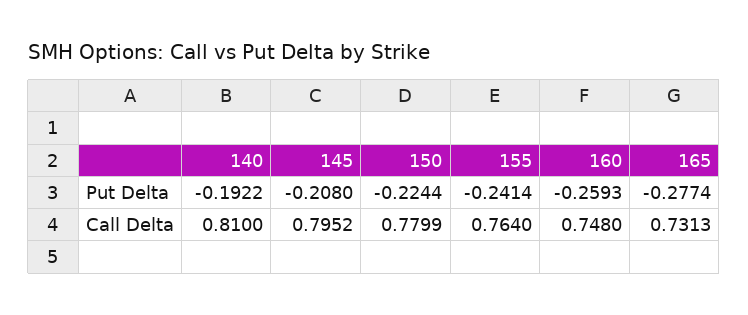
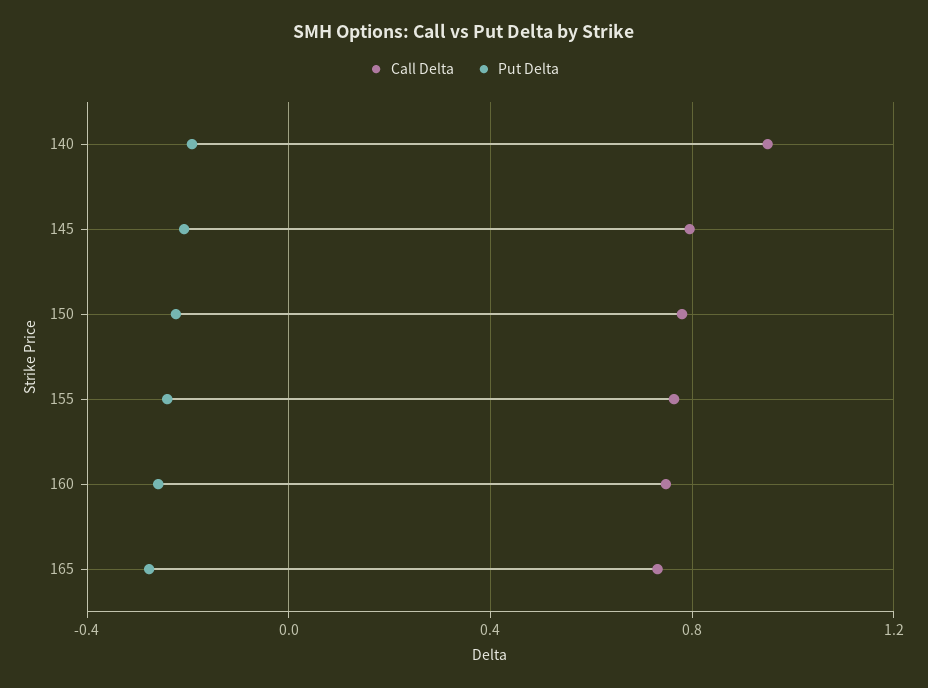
Call Delta, 140: 0.81 -> 0.95

